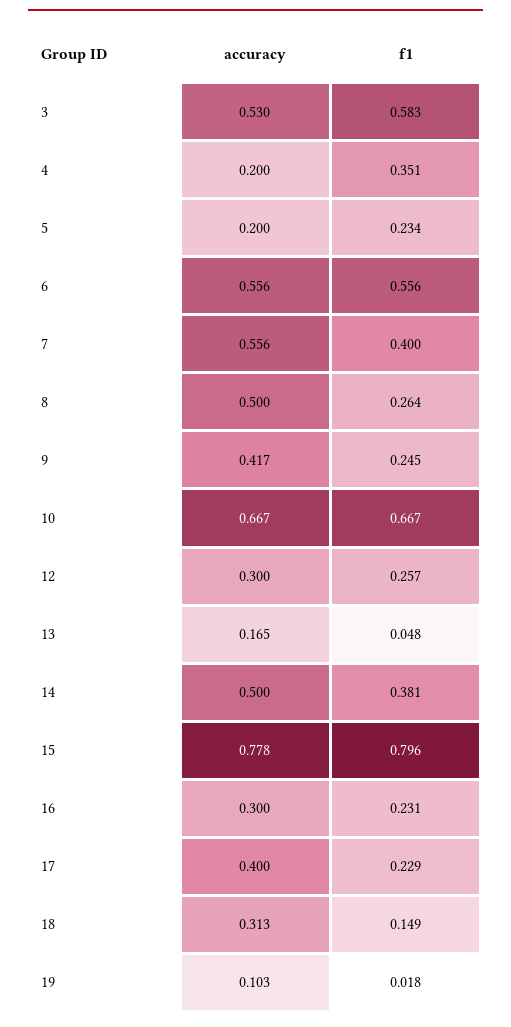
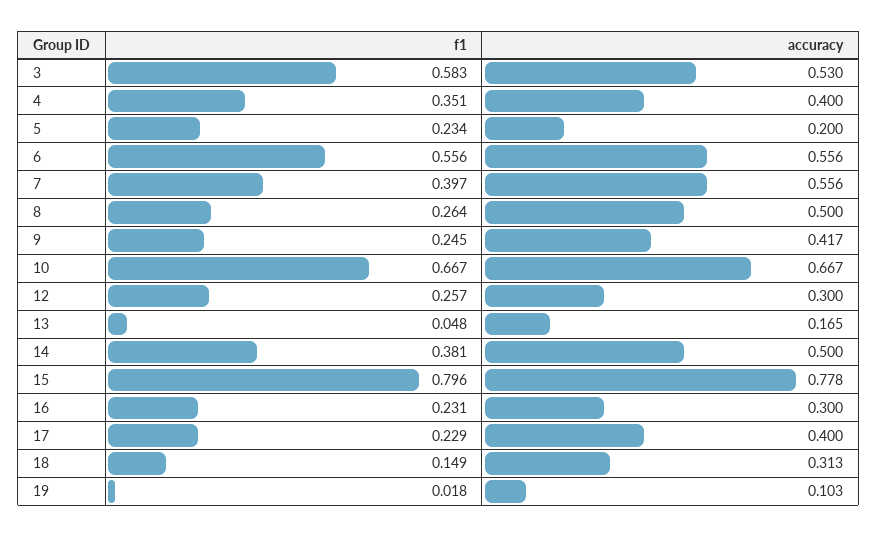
accuracy, 4: 0.2 -> 0.4
f1, 7: 0.4 -> 0.397

